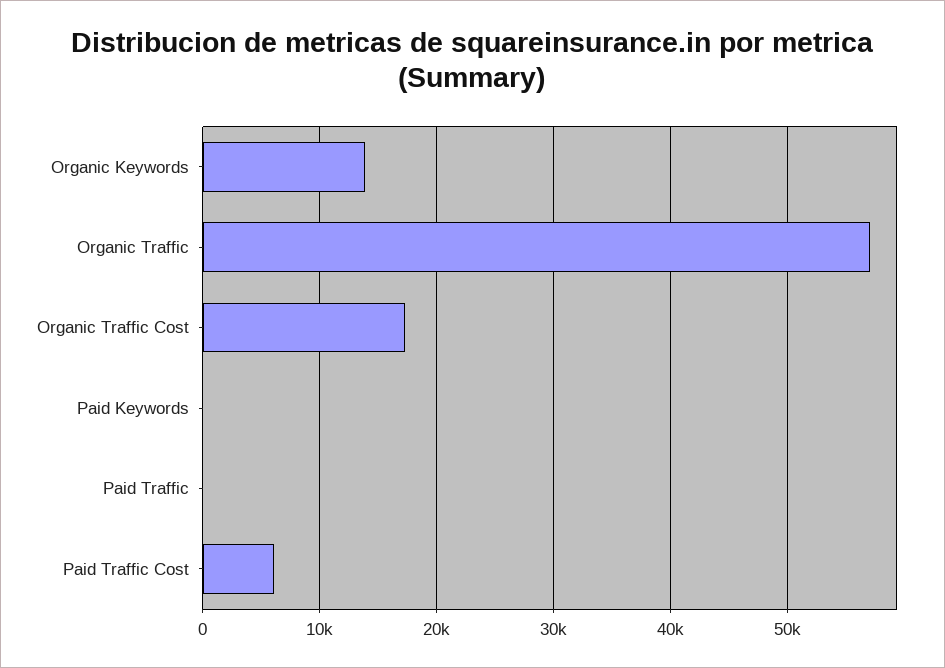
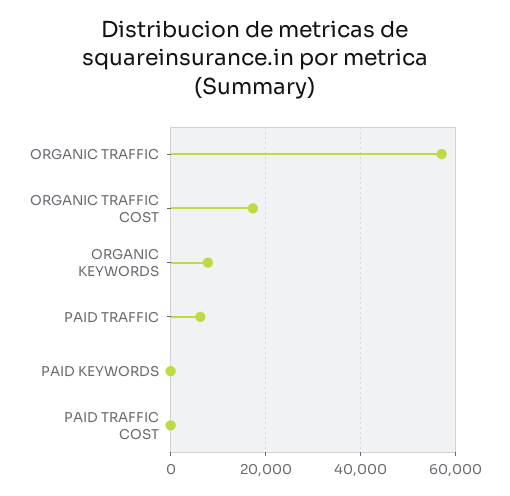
Organic Keywords: 14000 -> 8000
Paid Traffic: 0 -> 6000
Paid Traffic Cost: 6000 -> 0

